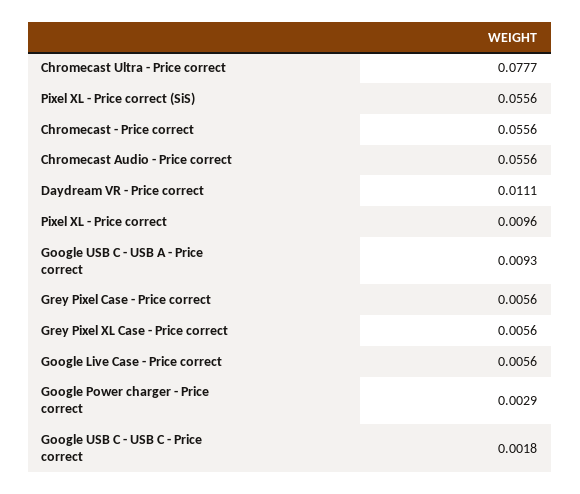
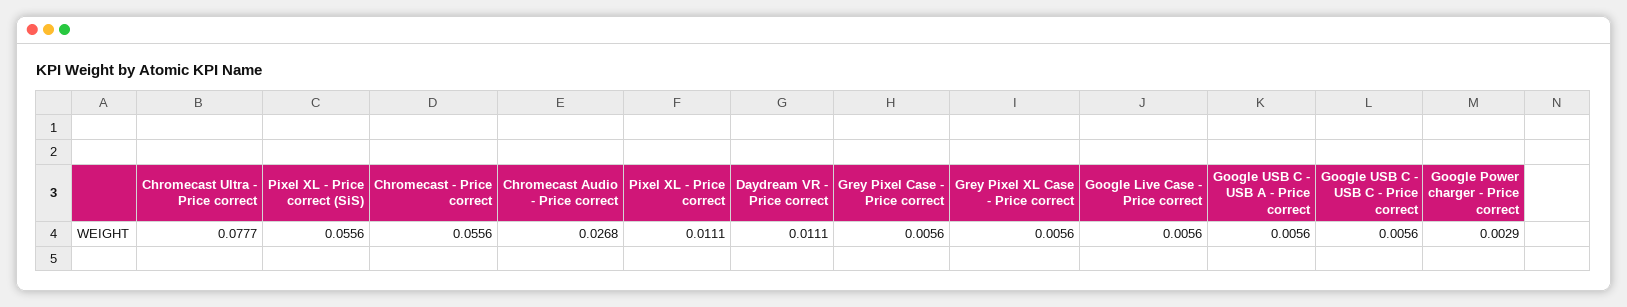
Chromecast Audio - Price correct: 0.0556 -> 0.0268
Pixel XL - Price correct: 0.0096 -> 0.0111
Google USB C - USB A - Price correct: 0.0093 -> 0.0056
Google USB C - USB C - Price correct: 0.0018 -> 0.0056

